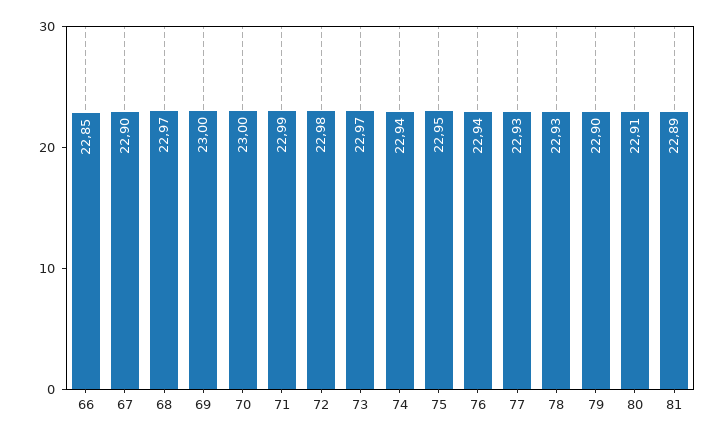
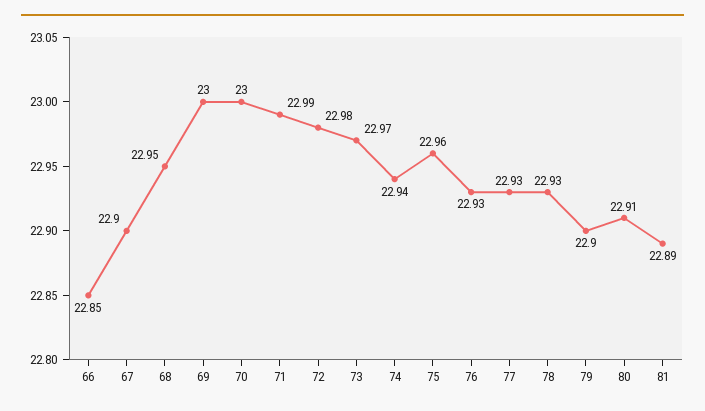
68: 22.97 -> 22.95
75: 22.95 -> 22.96
76: 22.94 -> 22.93

